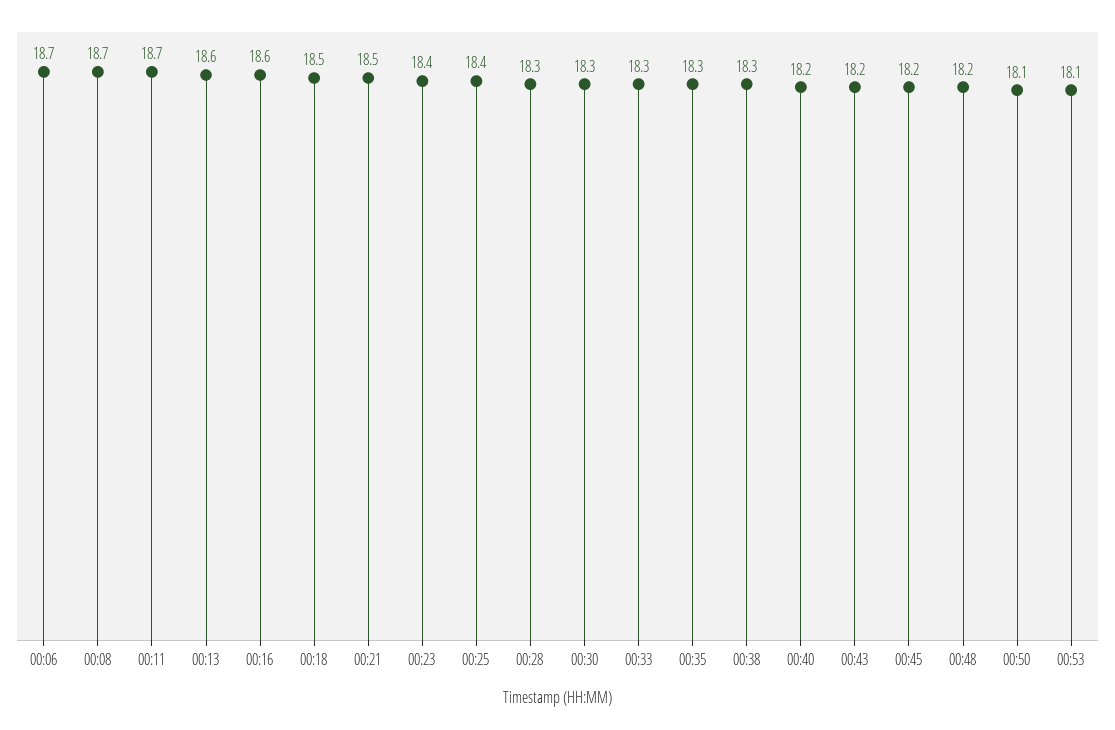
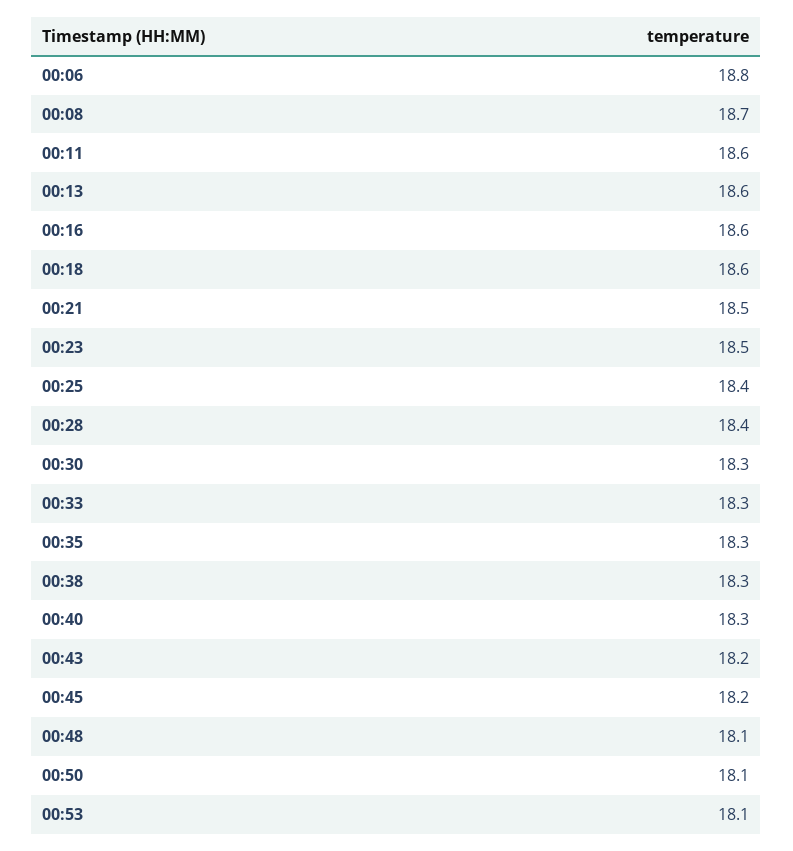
00:06: 18.7 -> 18.8
00:11: 18.7 -> 18.6
00:18: 18.5 -> 18.6
00:23: 18.4 -> 18.5
00:28: 18.3 -> 18.4
00:40: 18.2 -> 18.3
00:48: 18.2 -> 18.1

